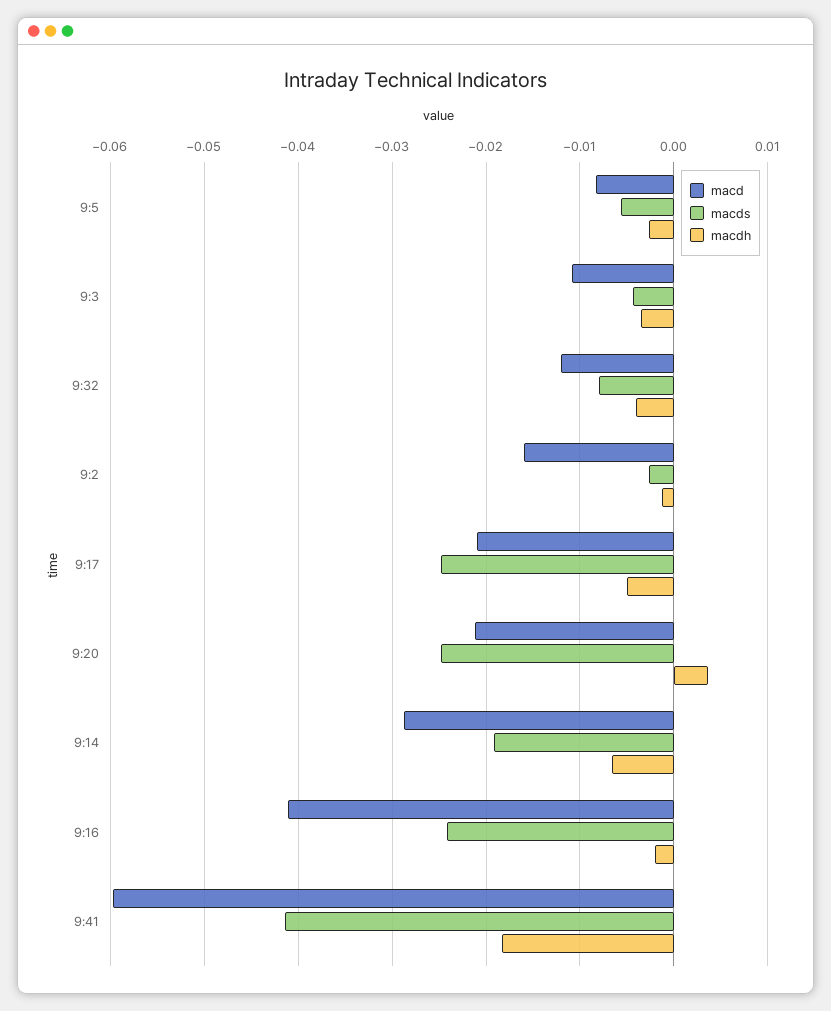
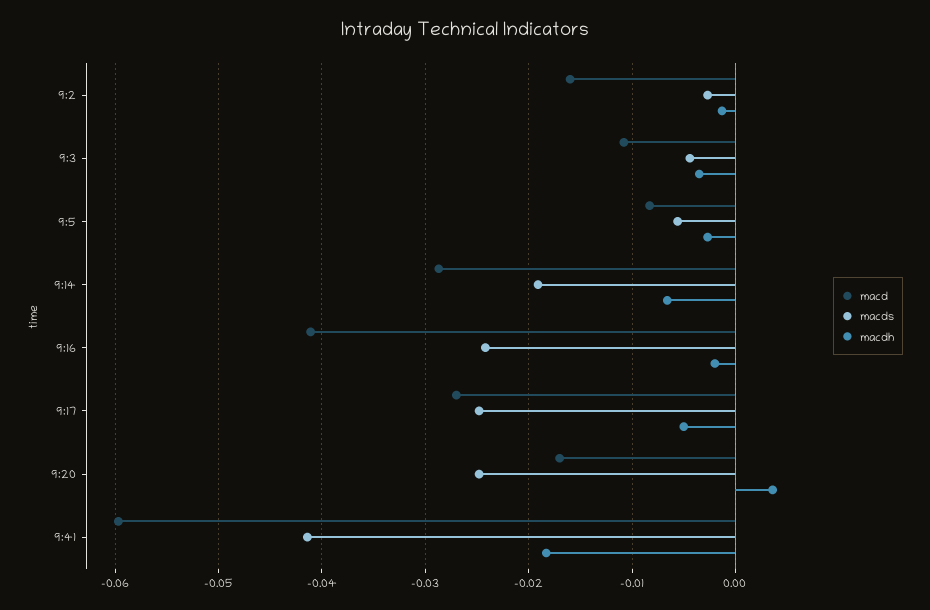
macd, 9:32: -0.012 -> none
macds, 9:32: -0.008 -> none
macdh, 9:32: -0.004 -> none
macd, 9:17: -0.021 -> -0.027
macd, 9:20: -0.021 -> -0.017

